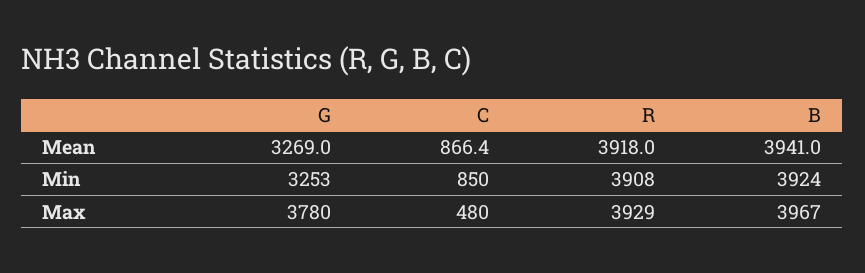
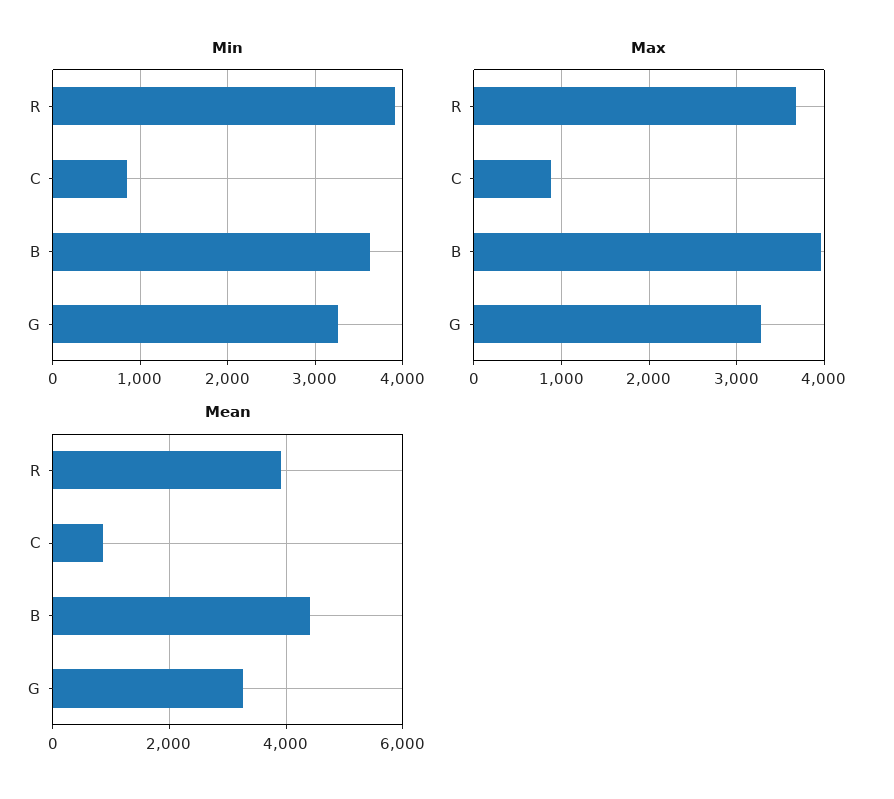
Mean, B: 3941 -> 4400
Min, B: 3924 -> 3600
Max, G: 3780 -> 3300
Max, C: 480 -> 900
Max, R: 3929 -> 3700

